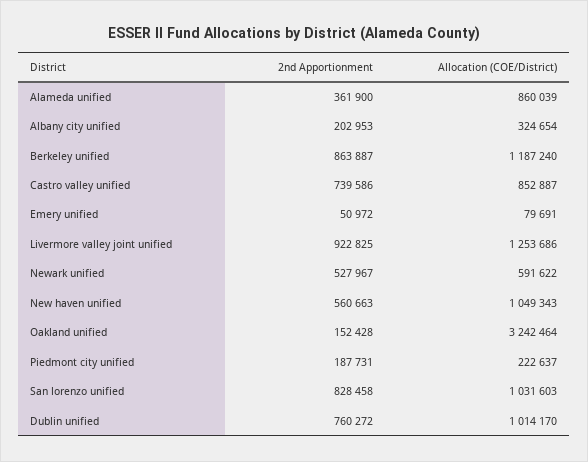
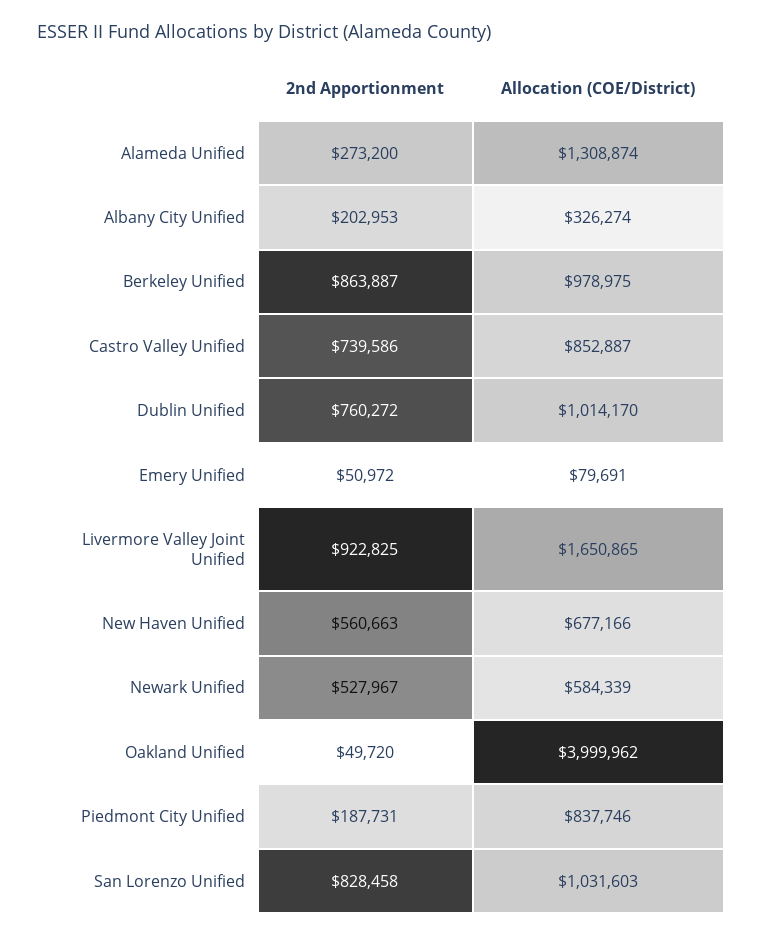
2nd Apportionment, Alameda unified: 361900 -> 273200
Allocation (COE/District), Alameda unified: 860039 -> 1308874
Allocation (COE/District), Albany city unified: 324654 -> 326274
Allocation (COE/District), Berkeley unified: 1187240 -> 978975
Allocation (COE/District), Livermore valley joint unified: 1253686 -> 1650865
Allocation (COE/District), Newark unified: 591622 -> 584339
Allocation (COE/District), New haven unified: 1049343 -> 677166
2nd Apportionment, Oakland unified: 152428 -> 49720
Allocation (COE/District), Oakland unified: 3242464 -> 3999962
Allocation (COE/District), Piedmont city unified: 222637 -> 837746

